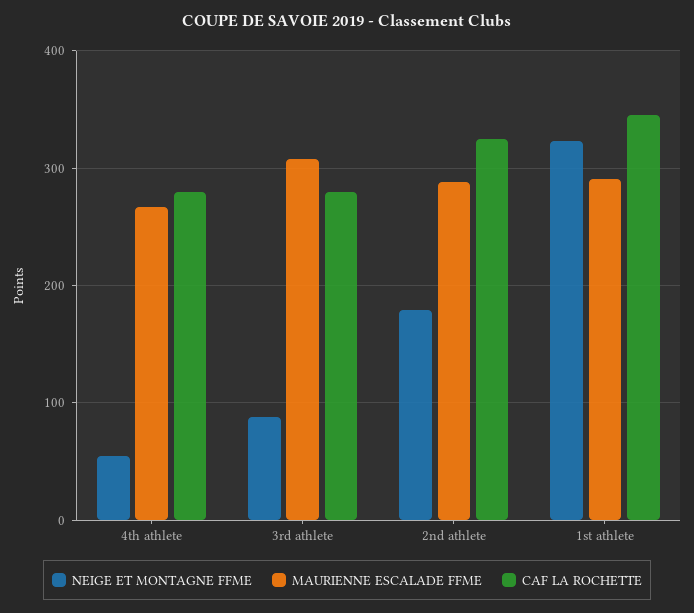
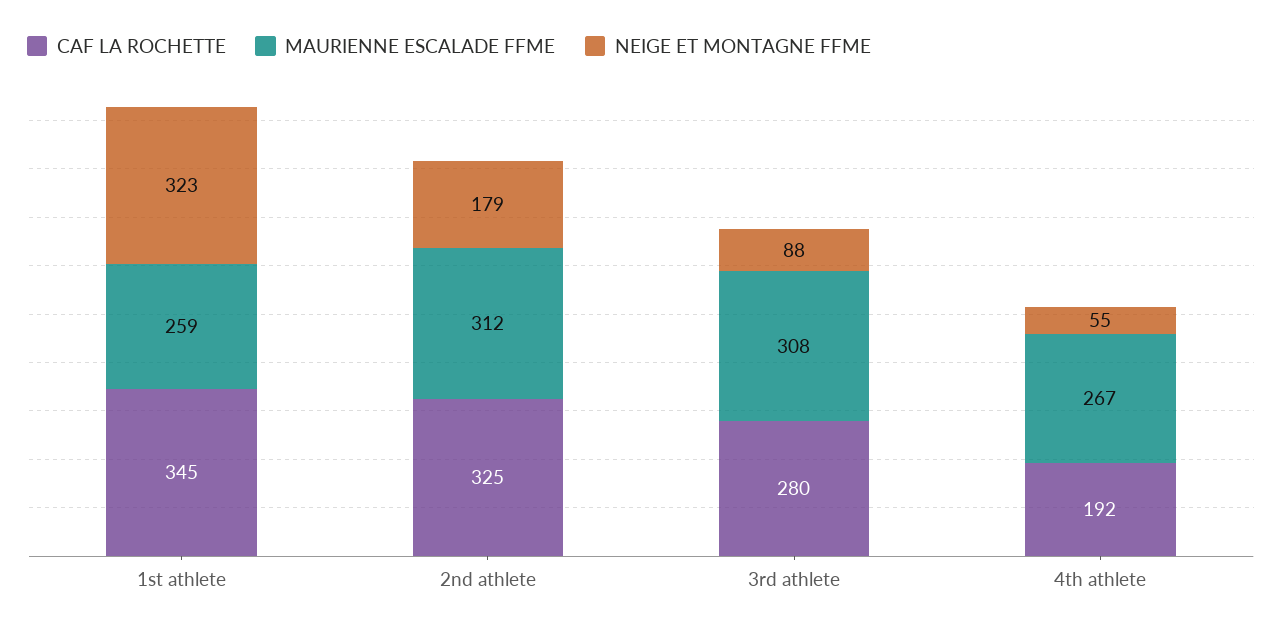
CAF LA ROCHETTE, 4th athlete: 280 -> 192
MAURIENNE ESCALADE FFME, 2nd athlete: 290 -> 312
MAURIENNE ESCALADE FFME, 1st athlete: 290 -> 259

